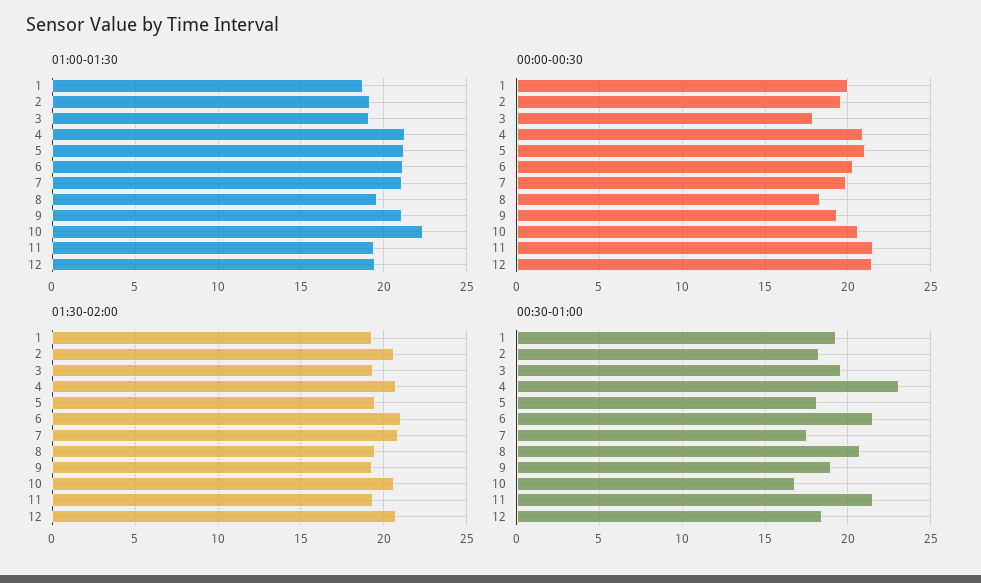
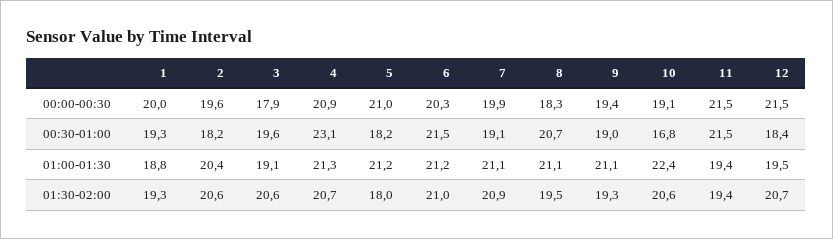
01:00-01:30, 2: 19 -> 20.4
01:00-01:30, 8: 19.5 -> 21.1
00:00-00:30, 10: 20.5 -> 19.1
01:30-02:00, 3: 19.5 -> 20.6
01:30-02:00, 5: 19.5 -> 18
00:30-01:00, 7: 17.5 -> 19.1

